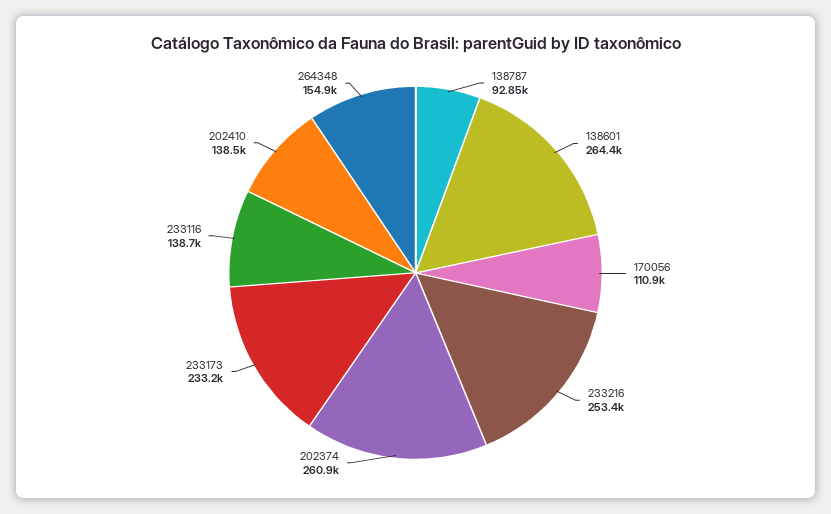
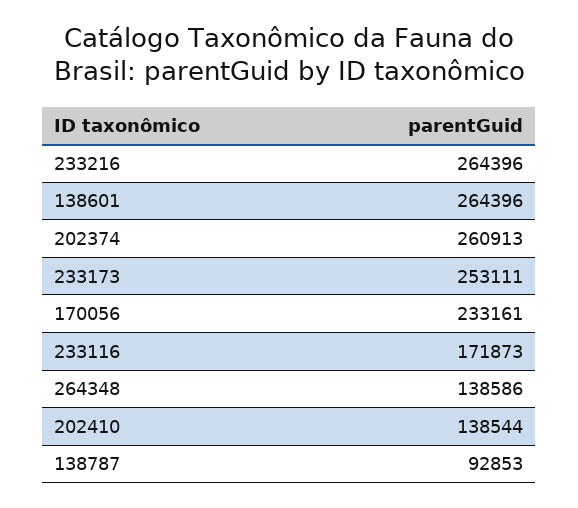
170056: 110900 -> 233161
233216: 253400 -> 264396
233173: 233200 -> 253111
233116: 138700 -> 171873
264348: 154900 -> 138586

